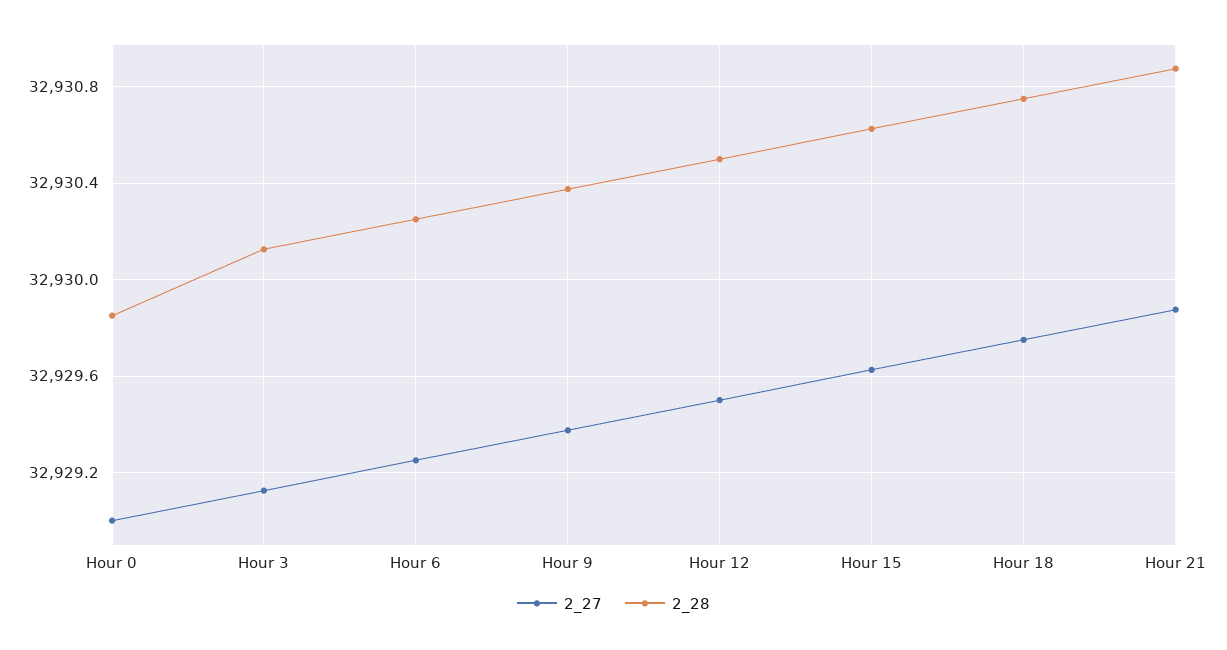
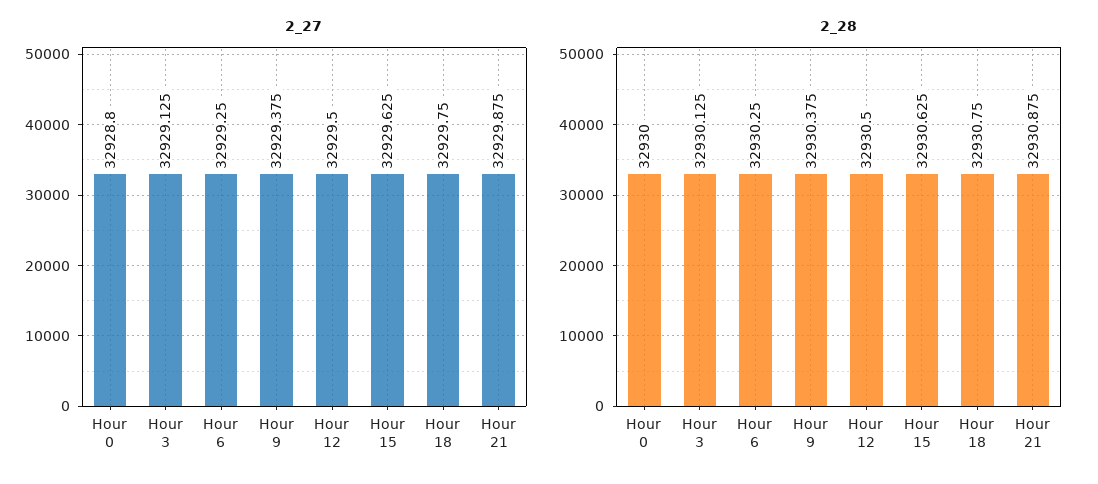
2_27, Hour 0: 32929 -> 32928.8
2_28, Hour 0: 32929.85 -> 32930

